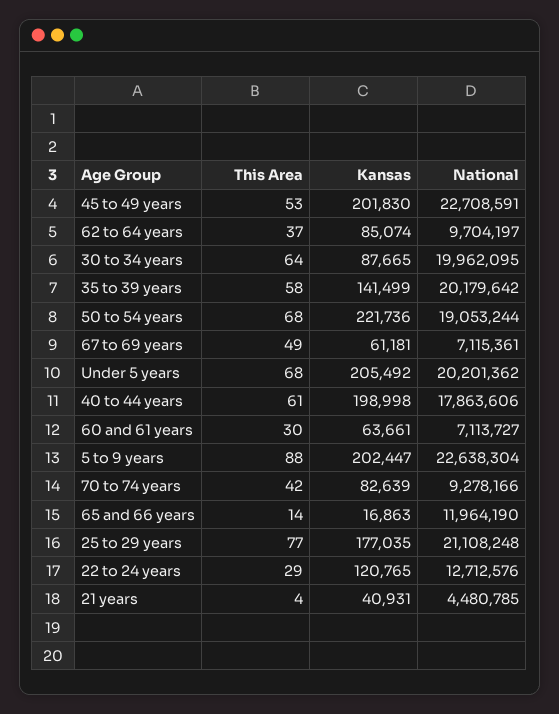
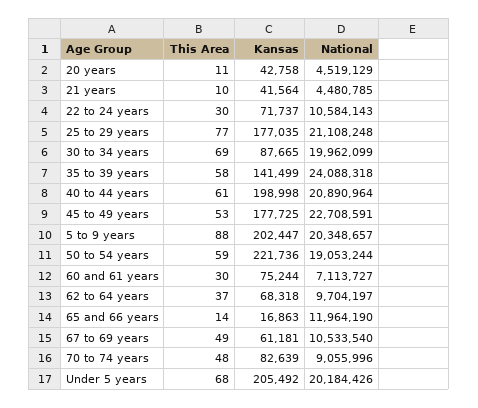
Kansas, 45 to 49 years: 201830 -> 177725
Kansas, 62 to 64 years: 85074 -> 68318
This Area, 30 to 34 years: 64 -> 69
National, 30 to 34 years: 19962095 -> 19962099
National, 35 to 39 years: 20179642 -> 24088318
This Area, 50 to 54 years: 68 -> 59
National, 67 to 69 years: 7115361 -> 10533540
National, Under 5 years: 20201362 -> 20184426
National, 40 to 44 years: 17863606 -> 20890964
Kansas, 60 and 61 years: 63661 -> 75244
National, 5 to 9 years: 22638304 -> 20348657
This Area, 70 to 74 years: 42 -> 48
National, 70 to 74 years: 9278166 -> 9055996
This Area, 22 to 24 years: 29 -> 30
Kansas, 22 to 24 years: 120765 -> 71737
National, 22 to 24 years: 12712576 -> 10584143
This Area, 21 years: 4 -> 10
Kansas, 21 years: 40931 -> 41564
This Area, 20 years: none -> 11
Kansas, 20 years: none -> 42758
National, 20 years: none -> 4519129

